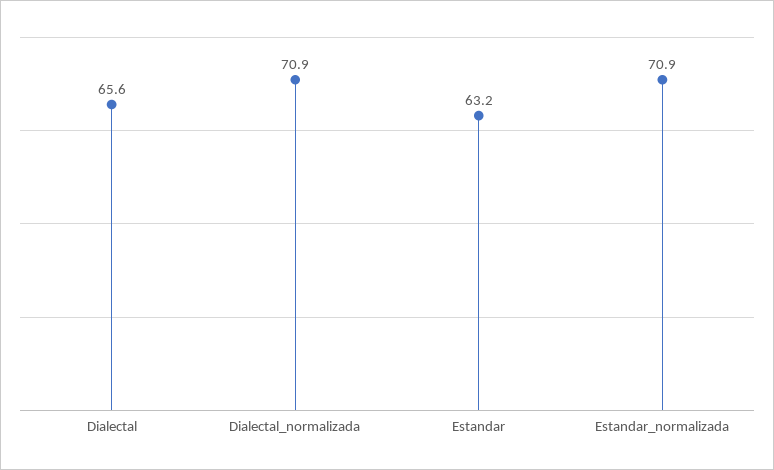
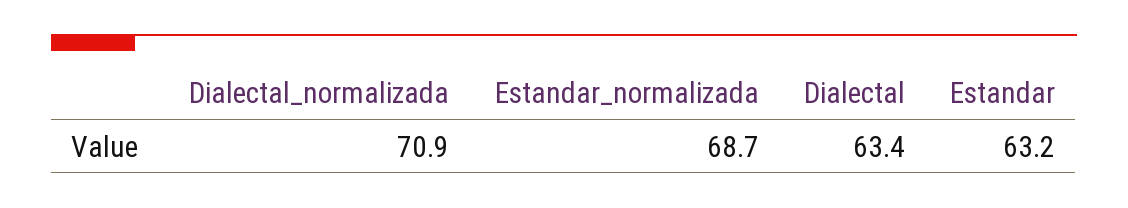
Dialectal: 65.6 -> 63.4
Estandar_normalizada: 70.9 -> 68.7

